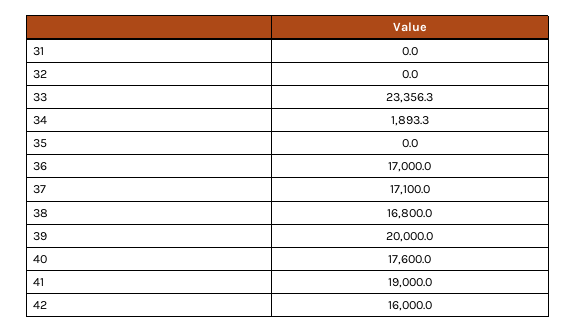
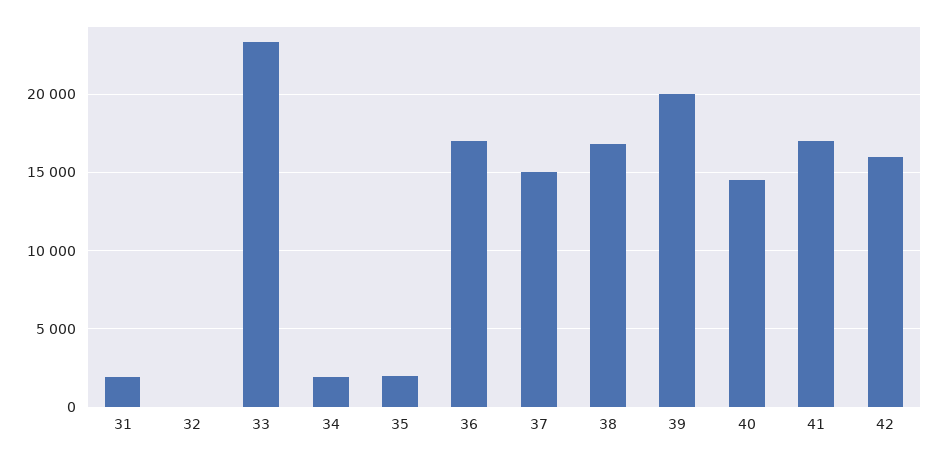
31: 0 -> 2000
35: 0 -> 2000
37: 17100 -> 15000
40: 17600 -> 14500
41: 19000 -> 17000

